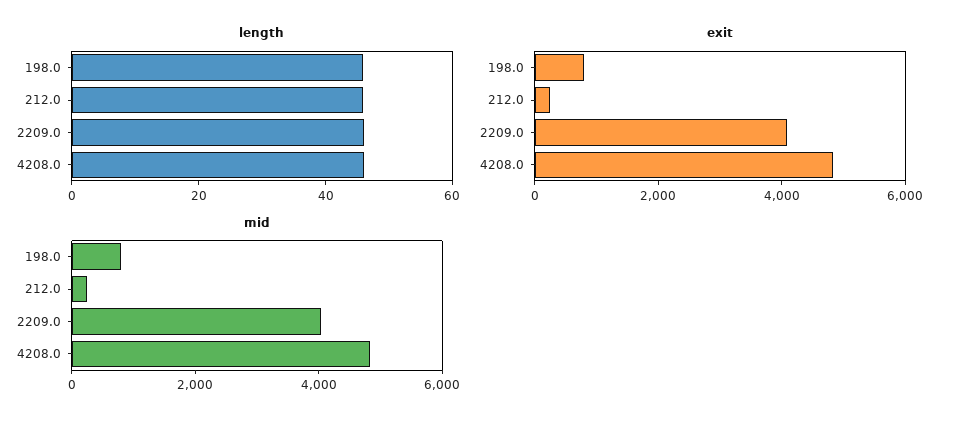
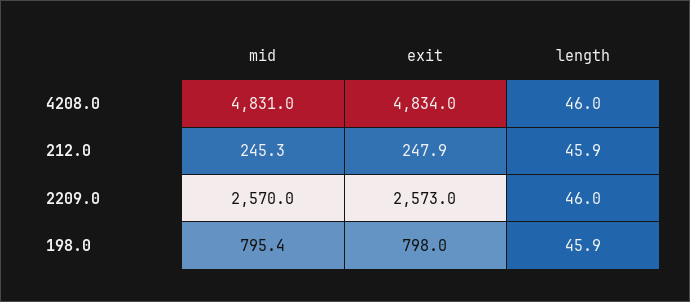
exit, 2209.0: 4000 -> 2573
mid, 2209.0: 4000 -> 2570

